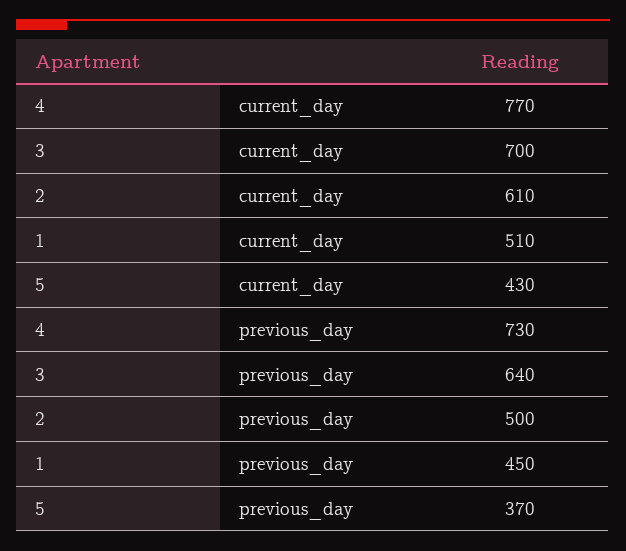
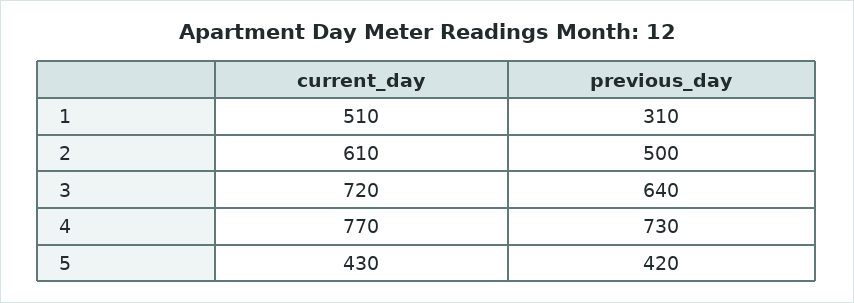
3, current_day: 700 -> 720
1, previous_day: 450 -> 310
5, previous_day: 370 -> 420

